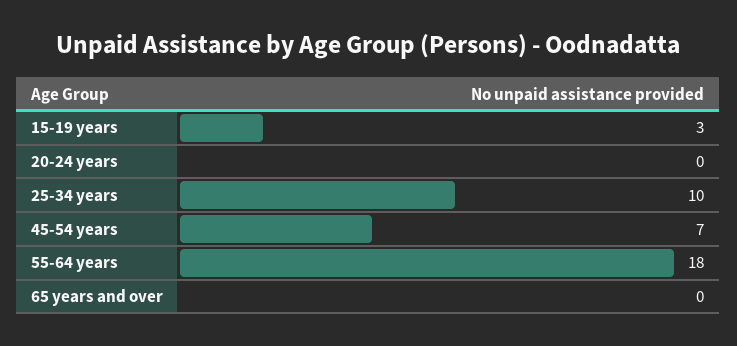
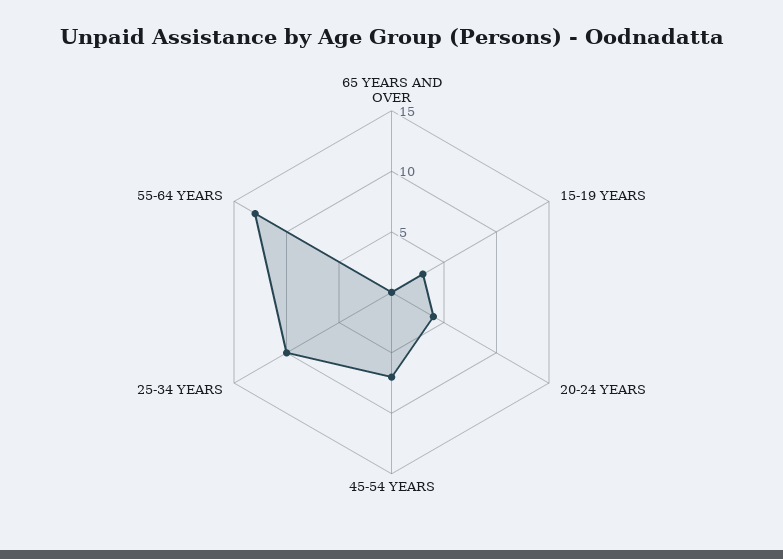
20-24 years: 0 -> 4
55-64 years: 18 -> 13

